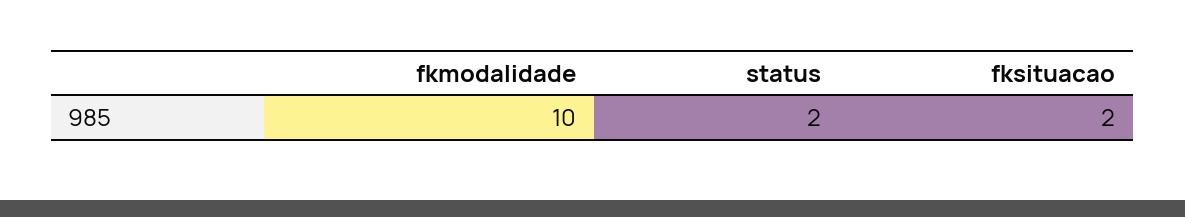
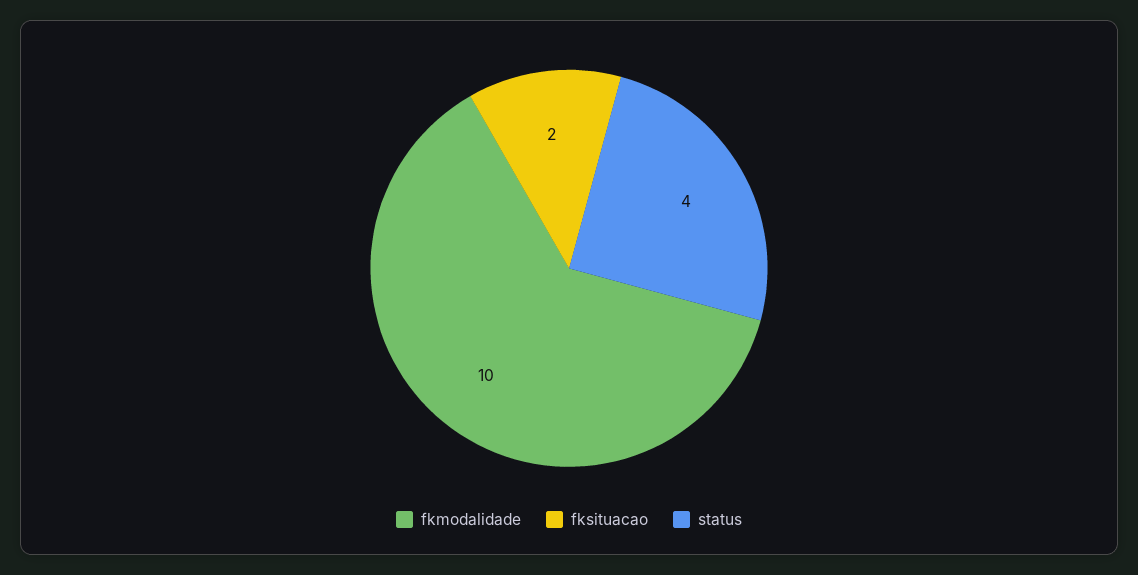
status: 2 -> 4

